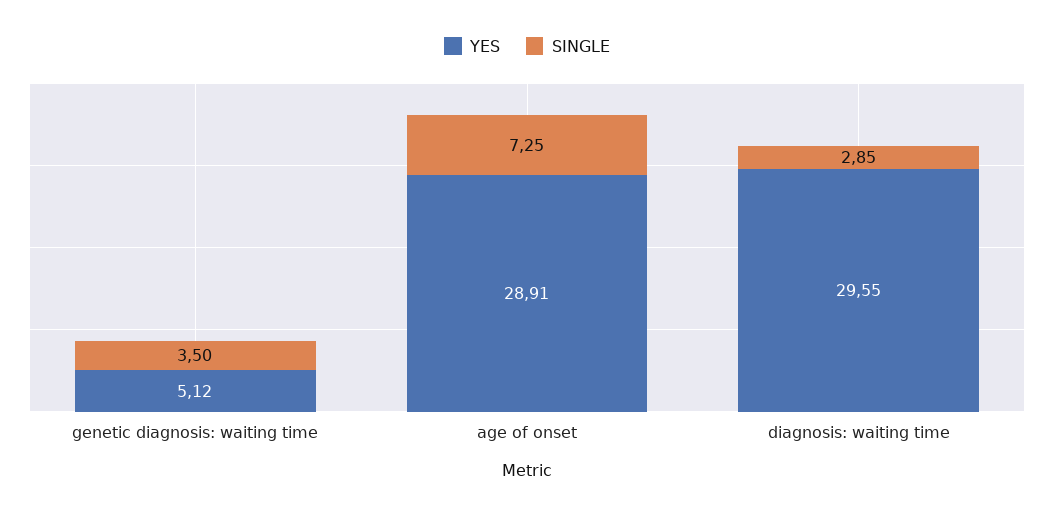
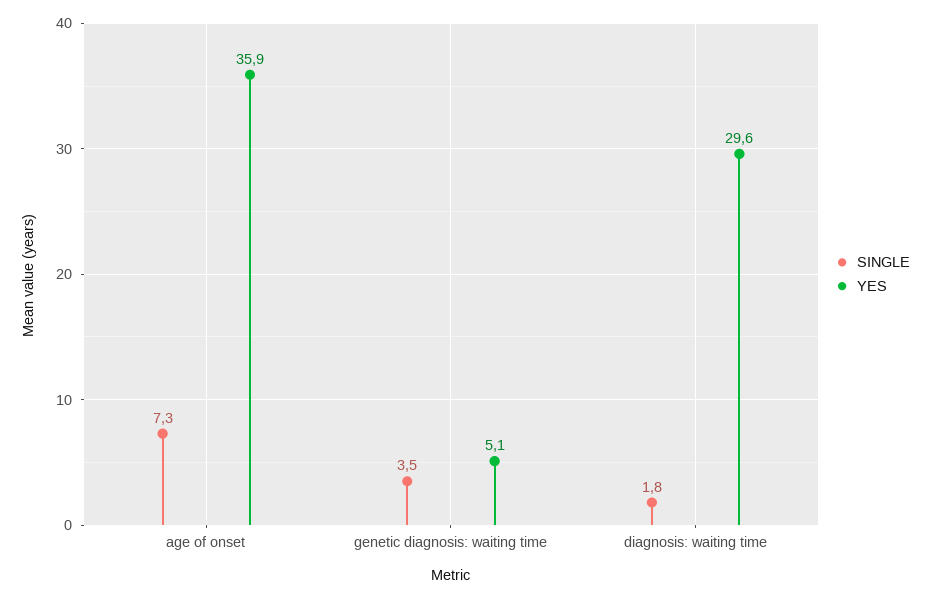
YES, age of onset: 28.91 -> 35.9
SINGLE, diagnosis: waiting time: 2.85 -> 1.8

